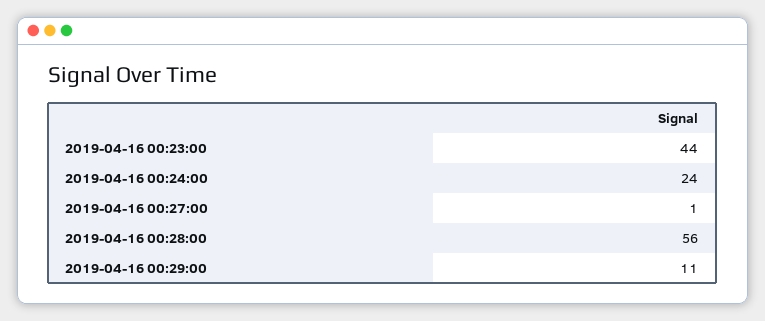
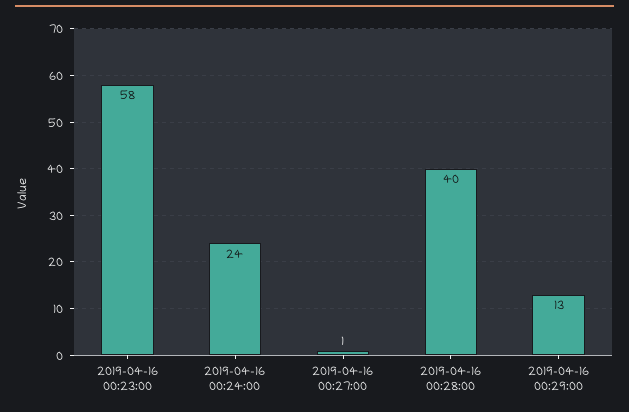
2019-04-16 00:23:00: 44 -> 58
2019-04-16 00:28:00: 56 -> 40
2019-04-16 00:29:00: 11 -> 13

